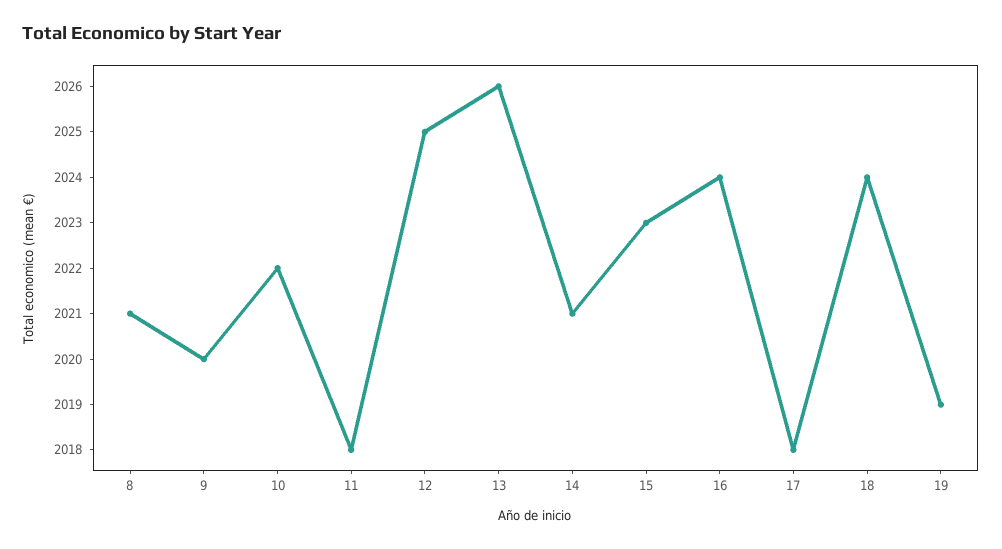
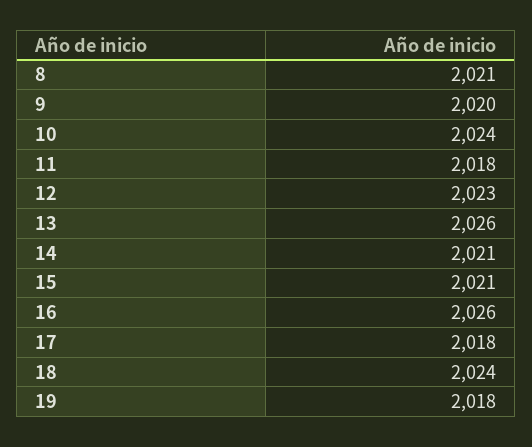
10: 2022 -> 2024
12: 2025 -> 2023
15: 2023 -> 2021
16: 2024 -> 2026
19: 2019 -> 2018

